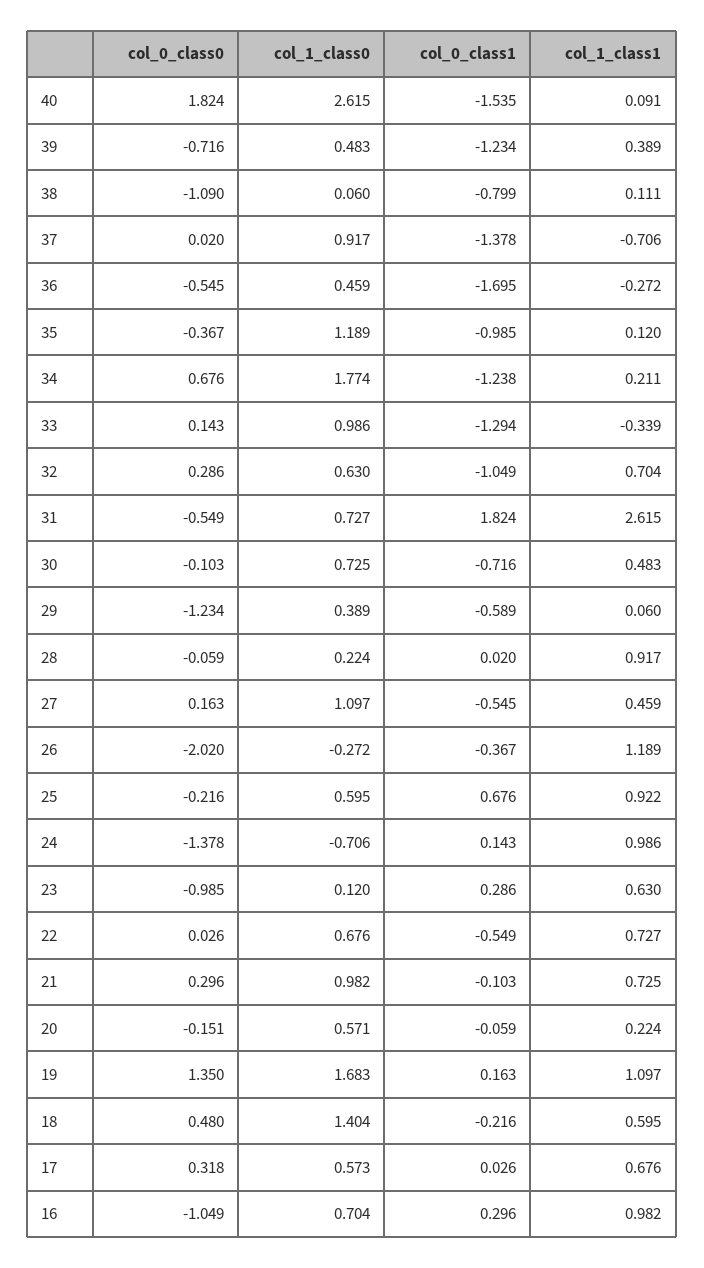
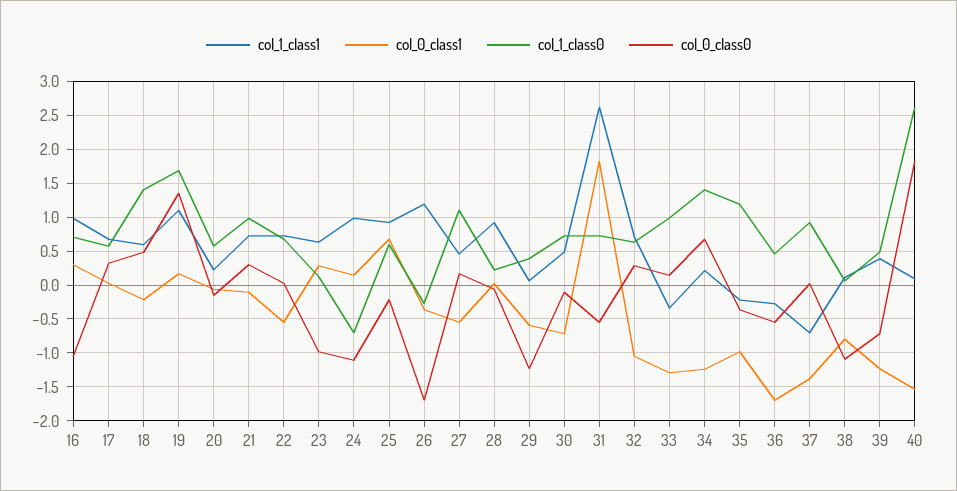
col_1_class1, 35: 0.12 -> -0.2
col_1_class0, 34: 1.774 -> 1.4
col_0_class0, 26: -2.02 -> -1.7
col_0_class0, 24: -1.378 -> -1.1

